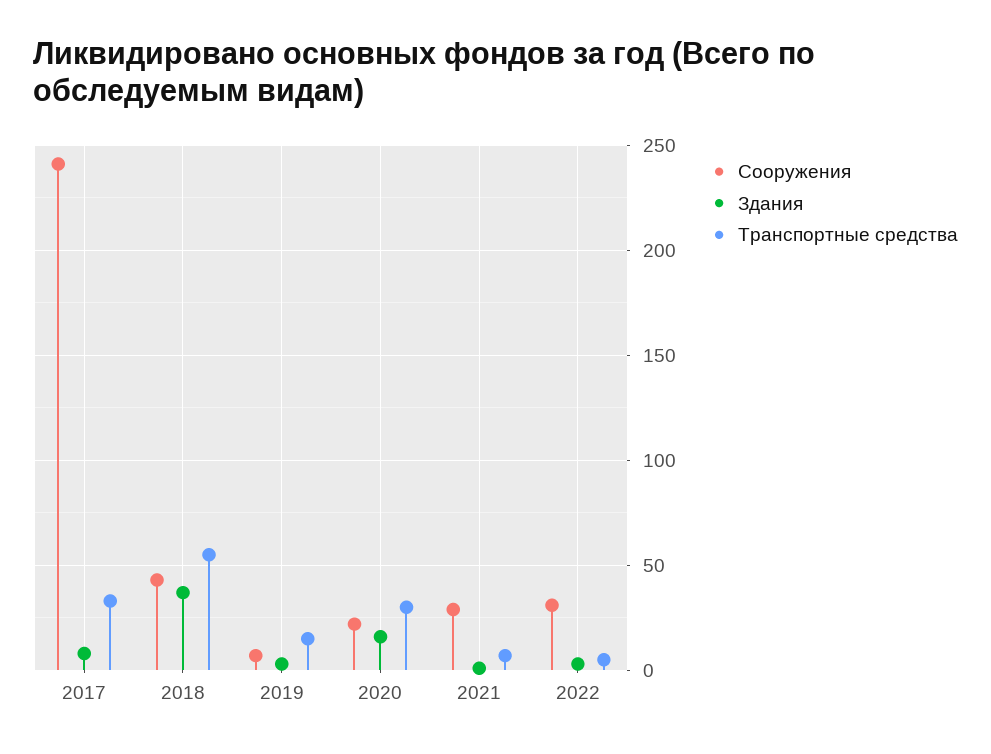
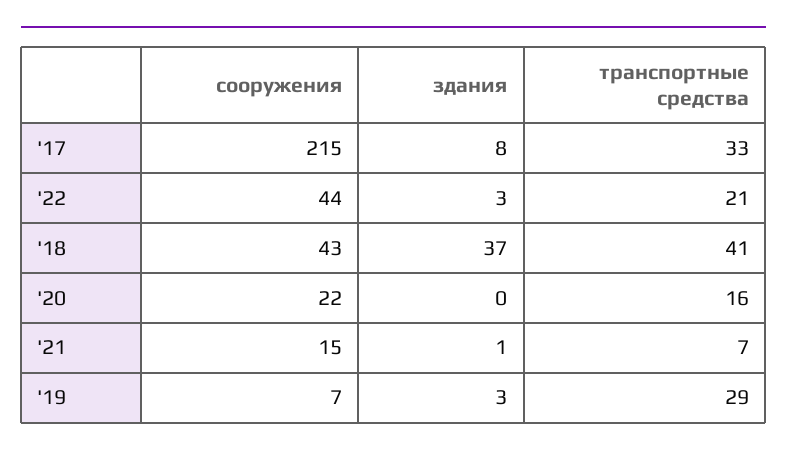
Сооружения, 2017: 240 -> 215
Транспортные средства, 2018: 55 -> 41
Транспортные средства, 2019: 15 -> 29
Здания, 2020: 15 -> 0
Транспортные средства, 2020: 30 -> 16
Сооружения, 2021: 30 -> 15
Сооружения, 2022: 30 -> 44
Транспортные средства, 2022: 5 -> 21

